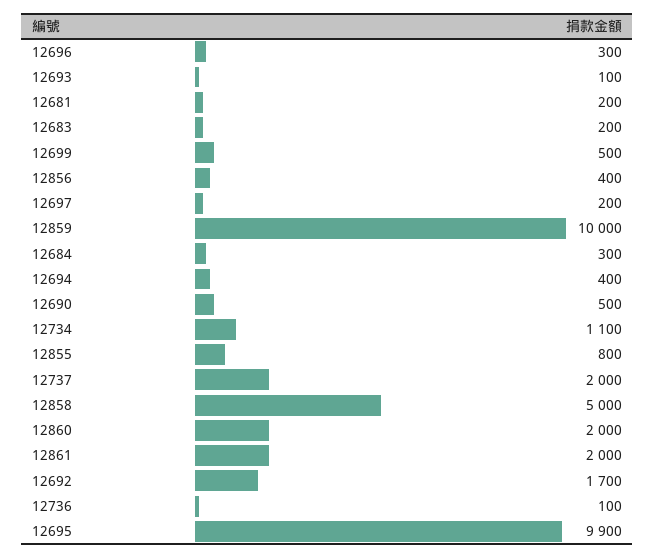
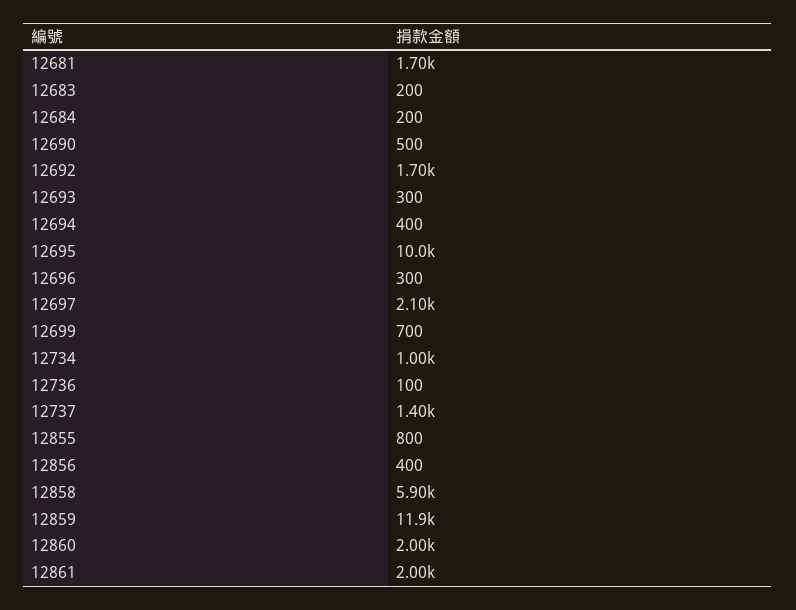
12693: 100 -> 300
12681: 200 -> 1700
12699: 500 -> 700
12697: 200 -> 2100
12859: 10000 -> 11900
12684: 300 -> 200
12734: 1100 -> 1000
12737: 2000 -> 1400
12858: 5000 -> 5900
12695: 9900 -> 10000

